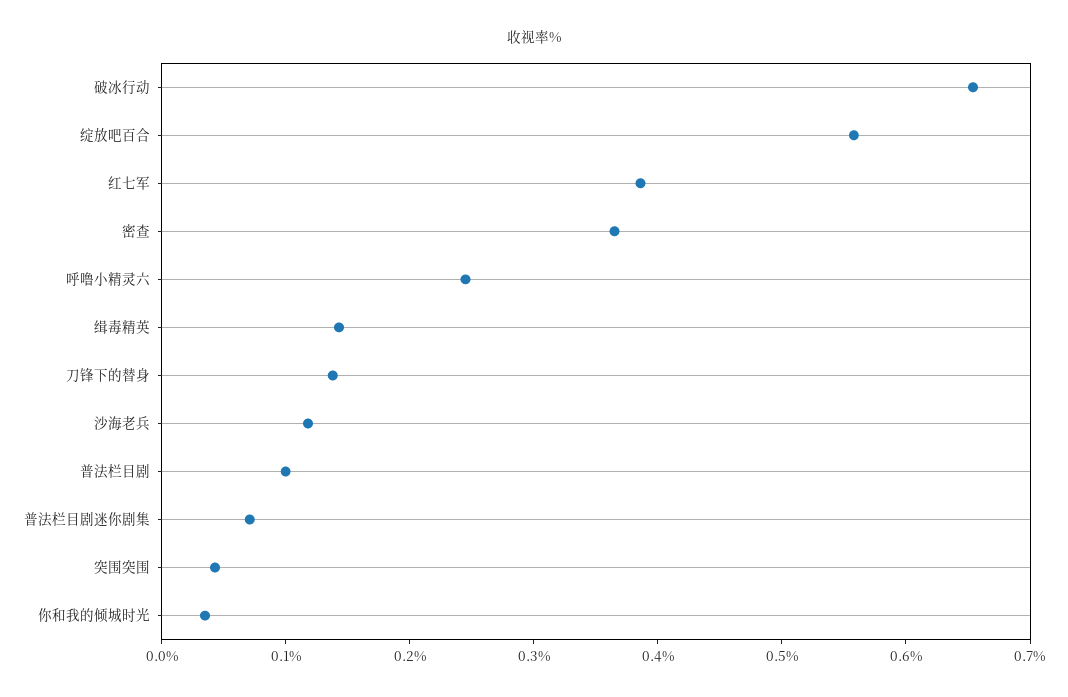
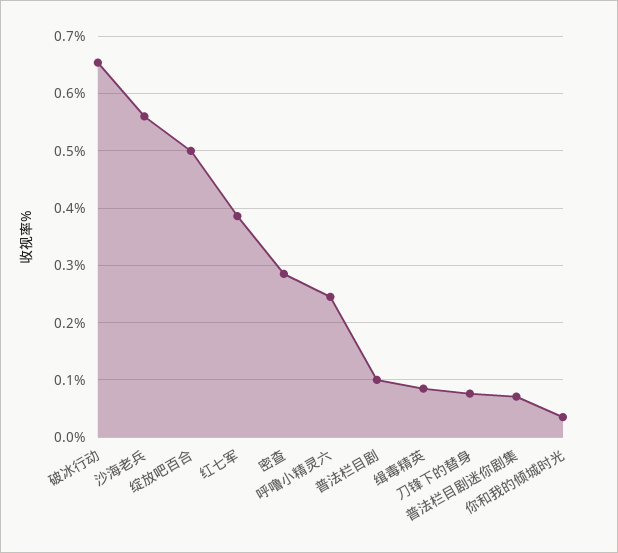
绽放吧百合: 0.56 -> 0.5
密查: 0.36 -> 0.28
缉毒精英: 0.14 -> 0.08
刀锋下的替身: 0.14 -> 0.08
沙海老兵: 0.12 -> 0.56
突围突围: 0.04 -> none

